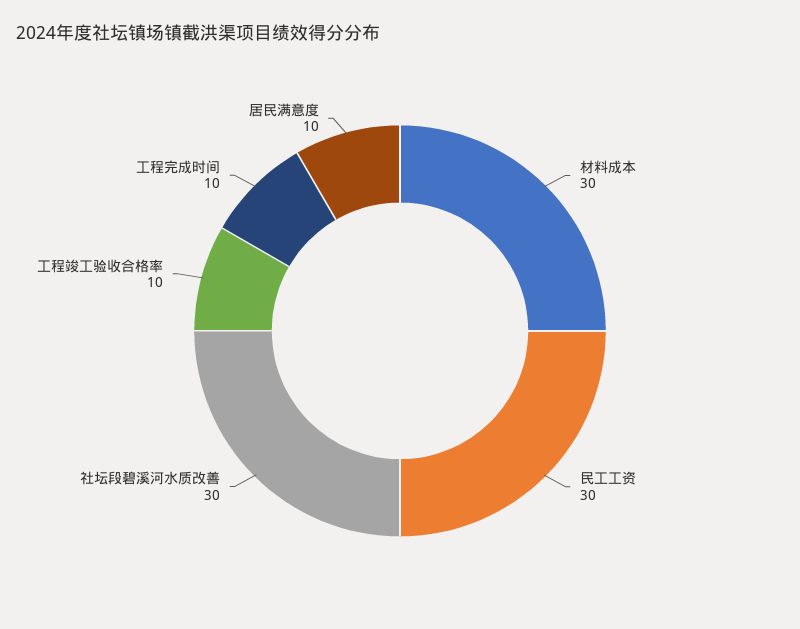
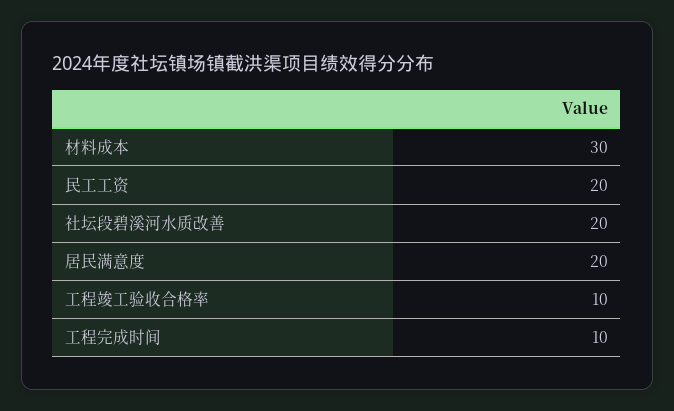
民工工资: 30 -> 20
社坛段碧溪河水质改善: 30 -> 20
居民满意度: 10 -> 20

